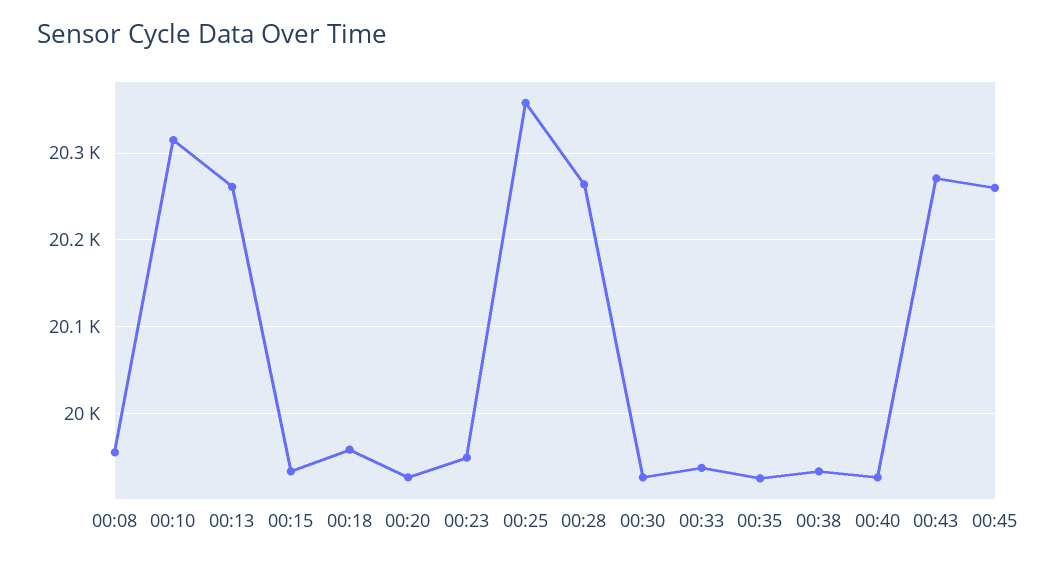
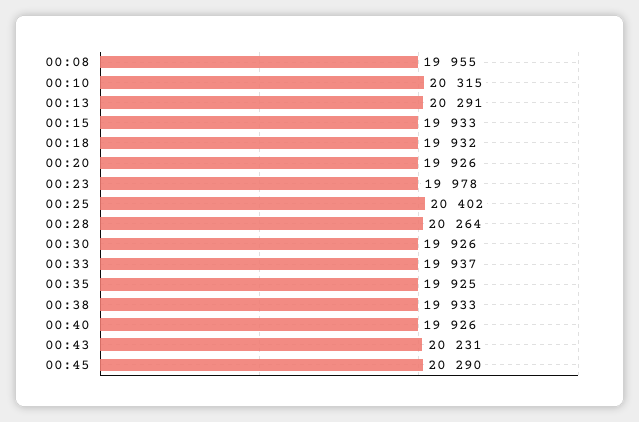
00:13: 20260 -> 20291
00:18: 19960 -> 19932
00:23: 19950 -> 19978
00:25: 20360 -> 20402
00:43: 20270 -> 20231
00:45: 20260 -> 20290

